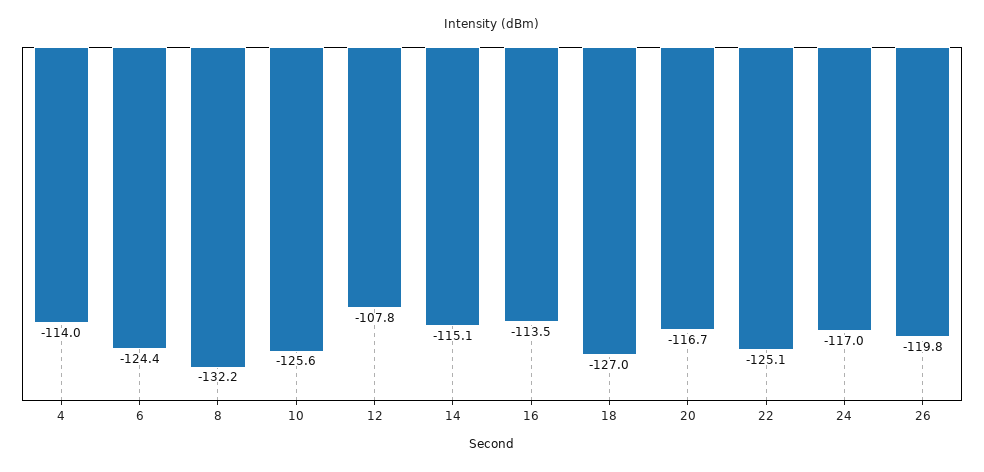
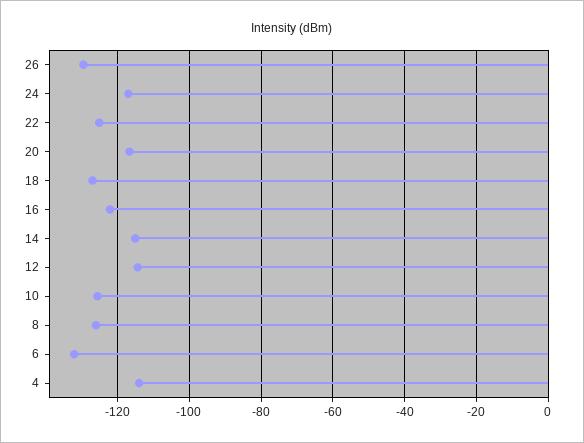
6: -124.4 -> -132
8: -132.2 -> -126
12: -107.8 -> -114
16: -113.5 -> -122
26: -119.8 -> -130

